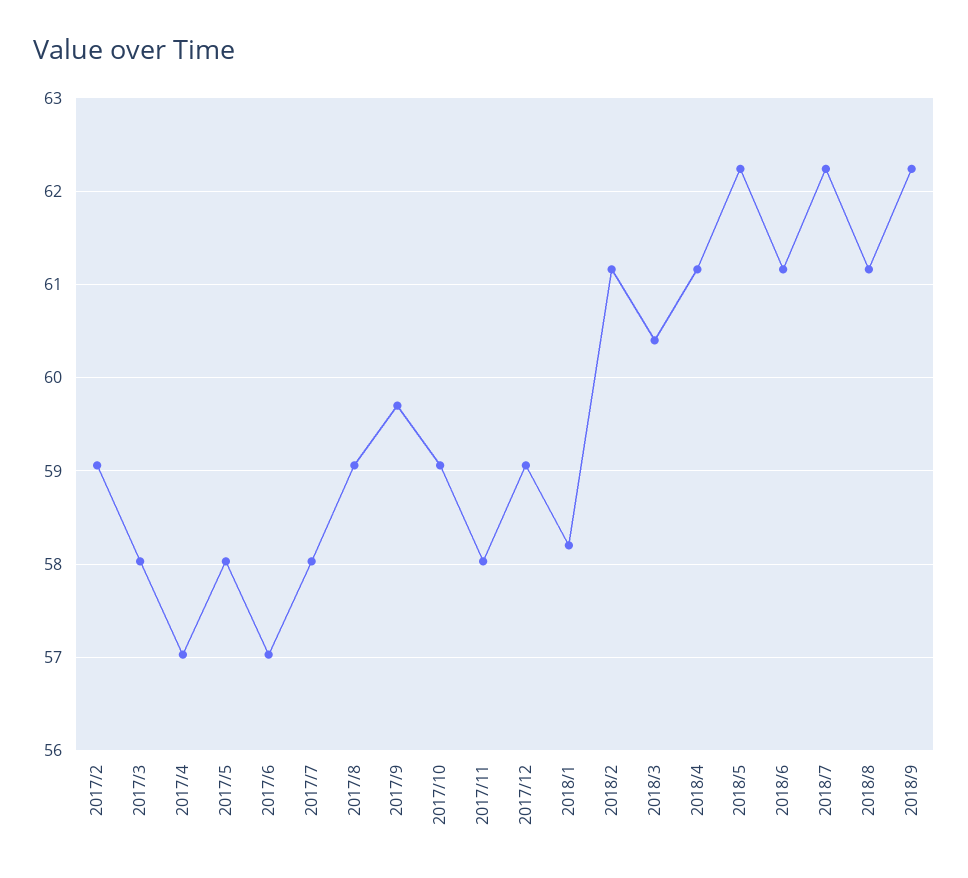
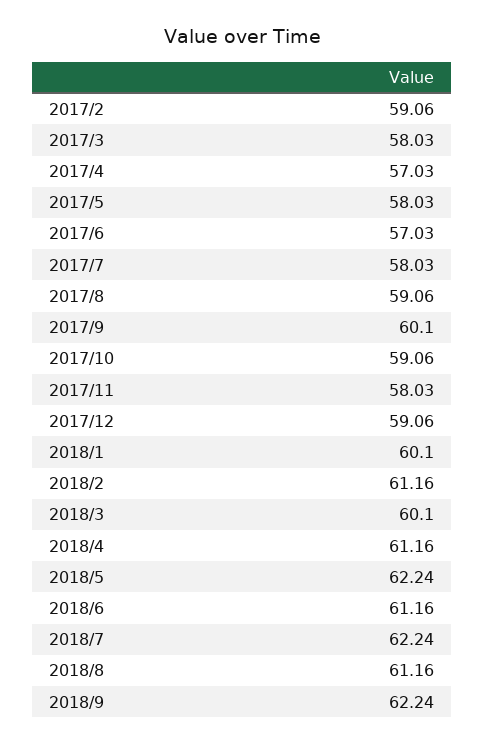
2017/9: 59.7 -> 60.1
2018/1: 58.2 -> 60.1
2018/3: 60.4 -> 60.1

